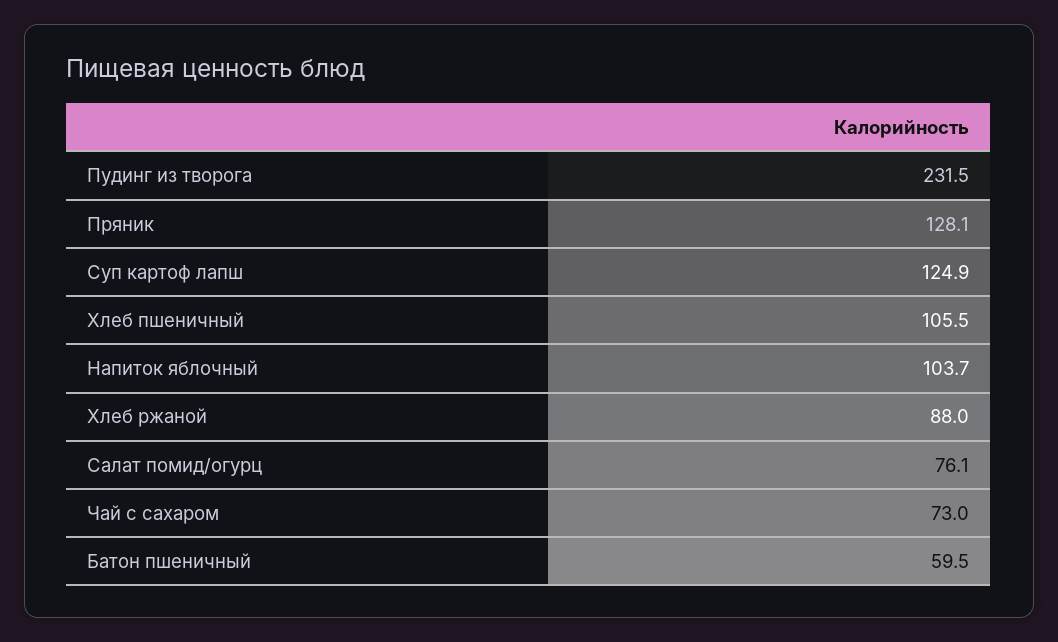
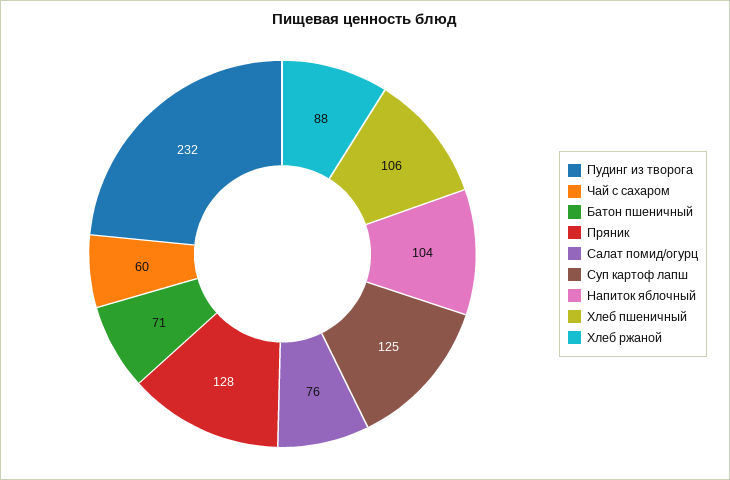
Чай с сахаром: 73 -> 60
Батон пшеничный: 59.5 -> 71

